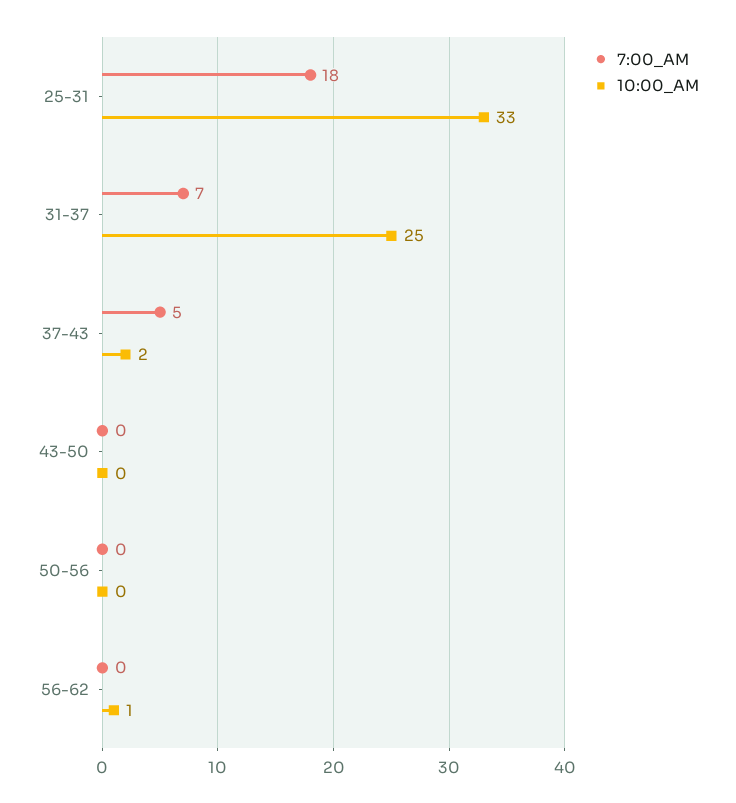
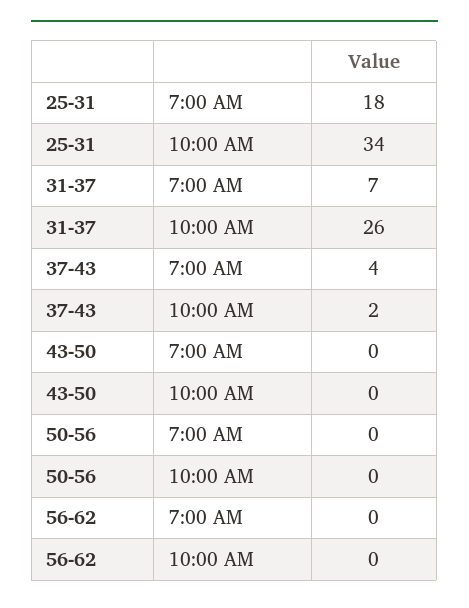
10:00_AM, 25-31: 33 -> 34
10:00_AM, 31-37: 25 -> 26
7:00_AM, 37-43: 5 -> 4
10:00_AM, 56-62: 1 -> 0

